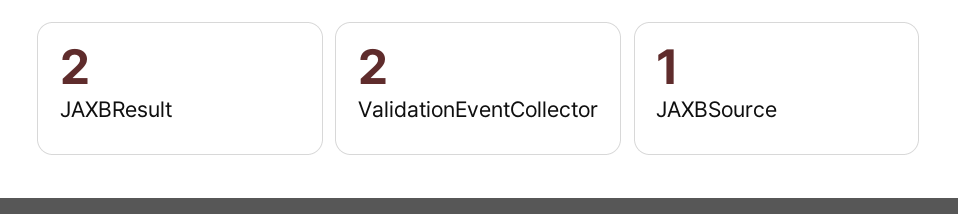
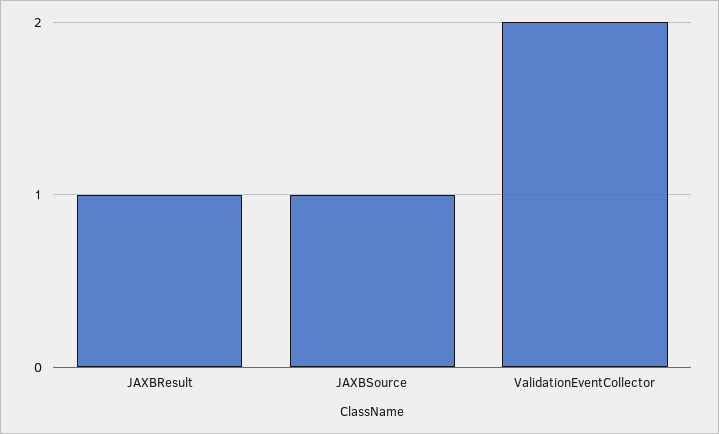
JAXBResult: 2 -> 1

